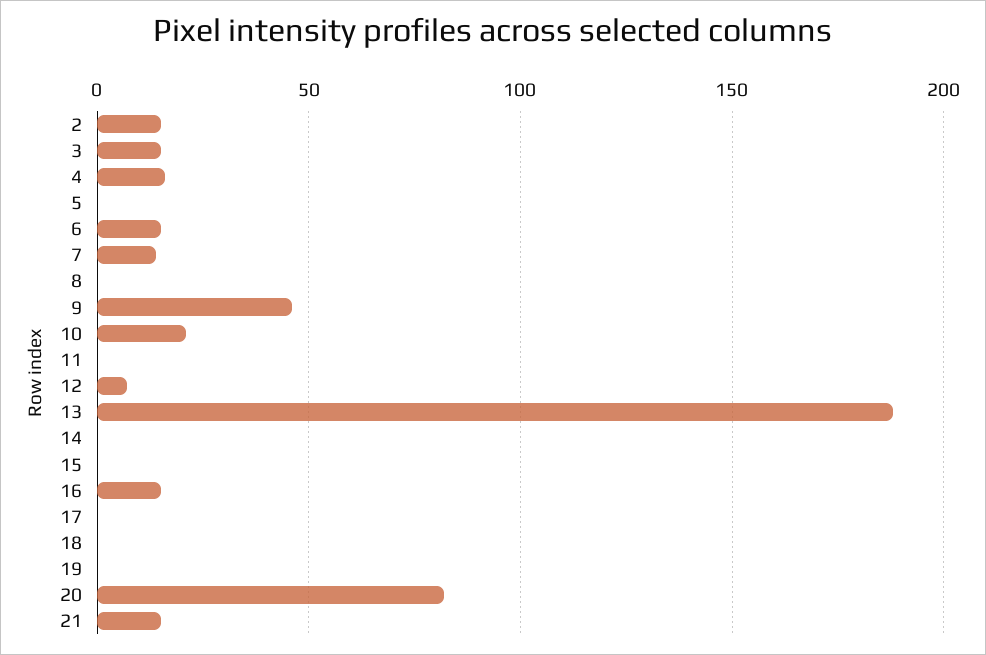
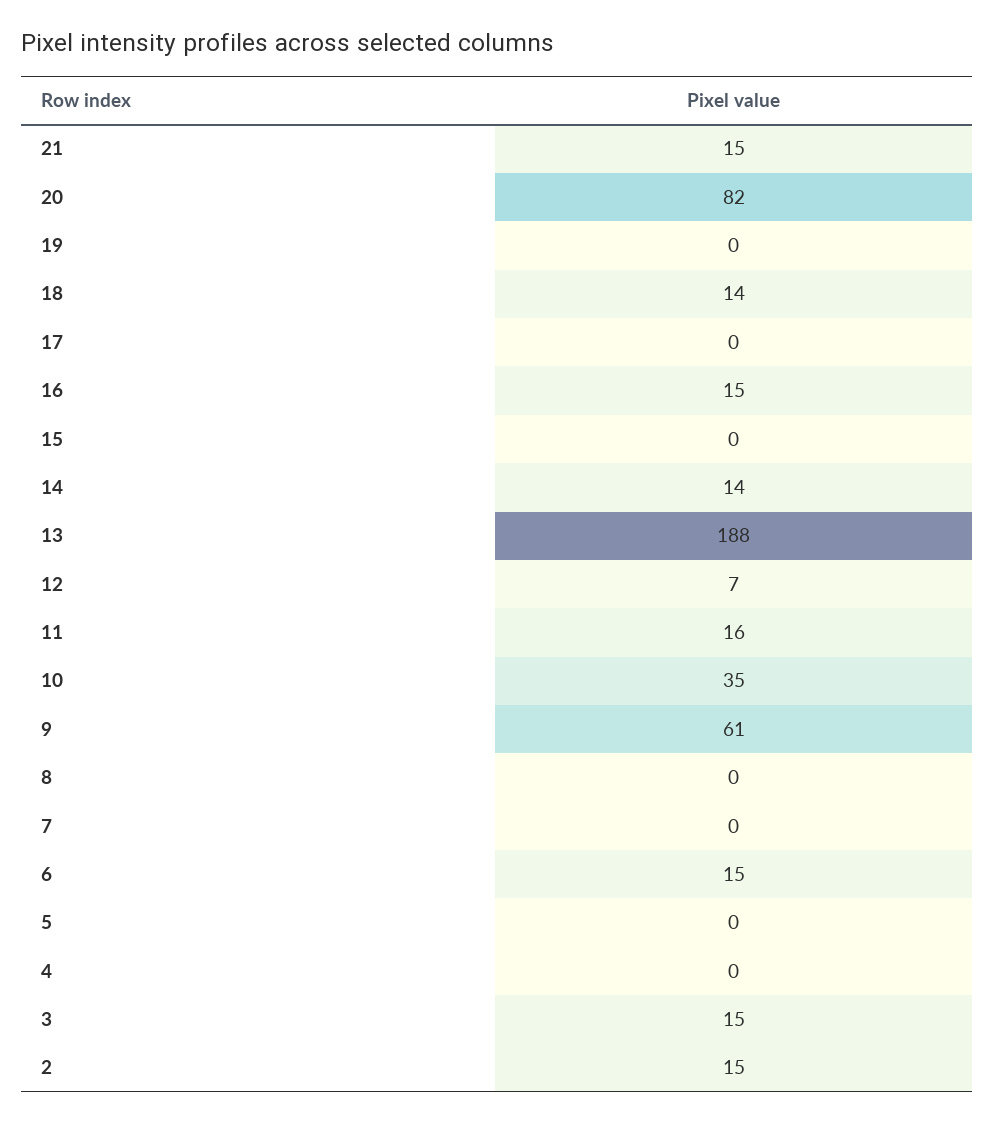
4: 15 -> 0
7: 15 -> 0
9: 45 -> 61
10: 20 -> 35
11: 0 -> 16
14: 0 -> 14
18: 0 -> 14

